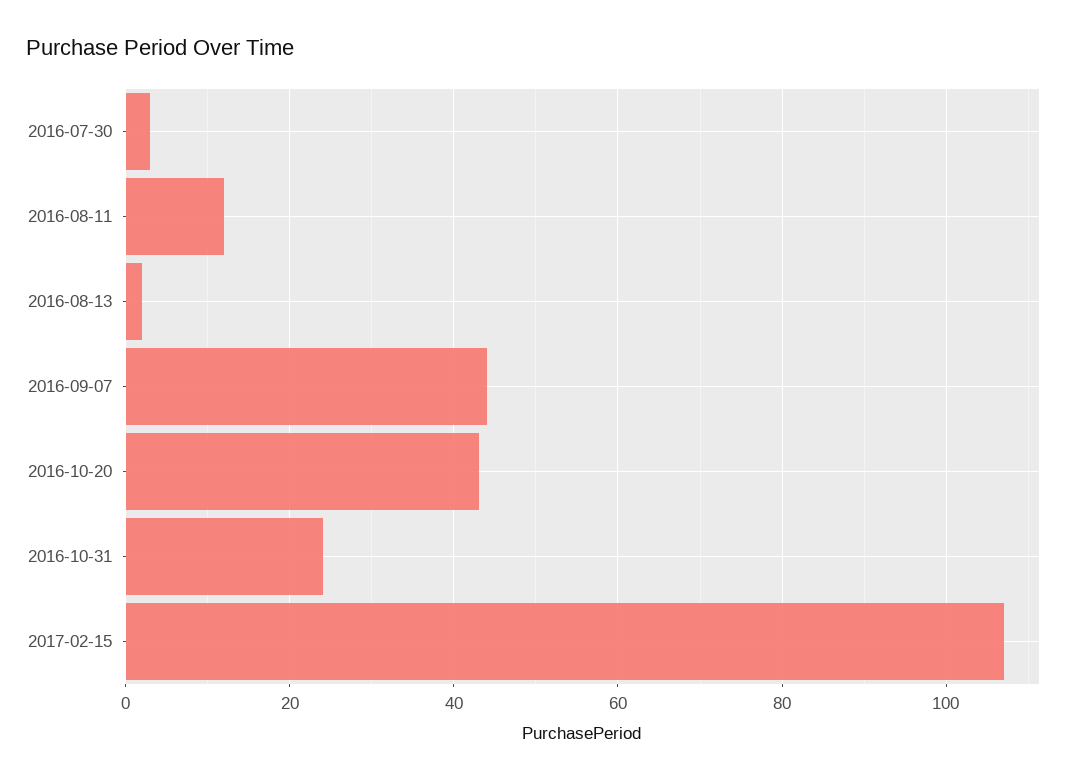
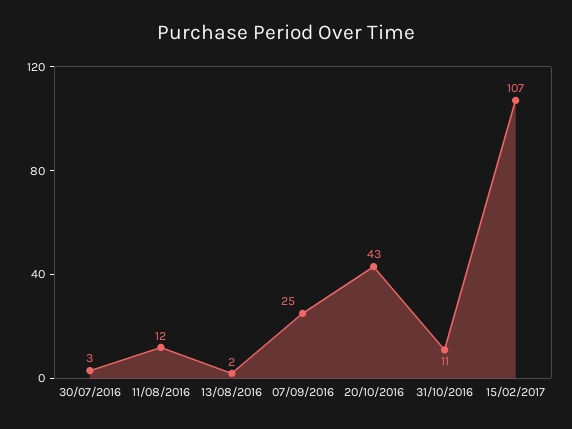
2016-09-07: 45 -> 25
2016-10-31: 25 -> 11

